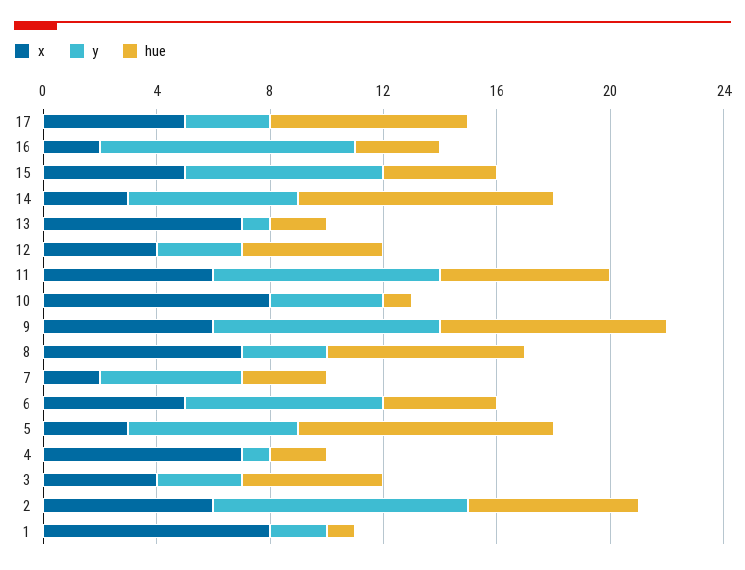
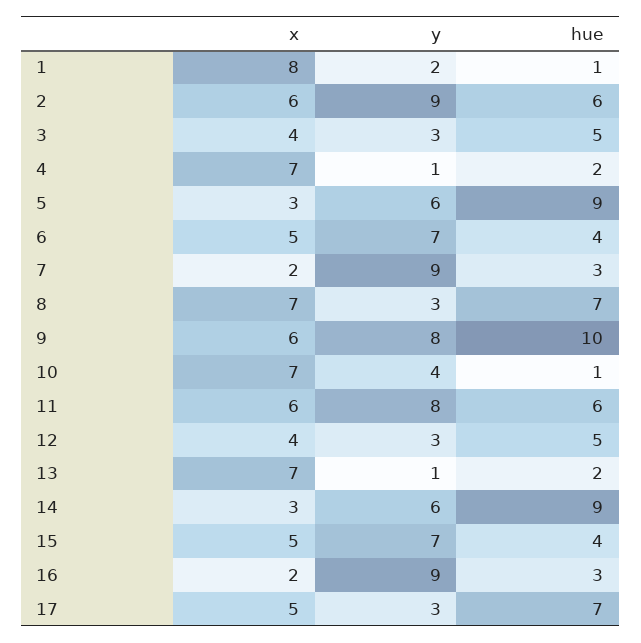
x, 10: 8 -> 7
hue, 9: 8 -> 10
y, 7: 5 -> 9

